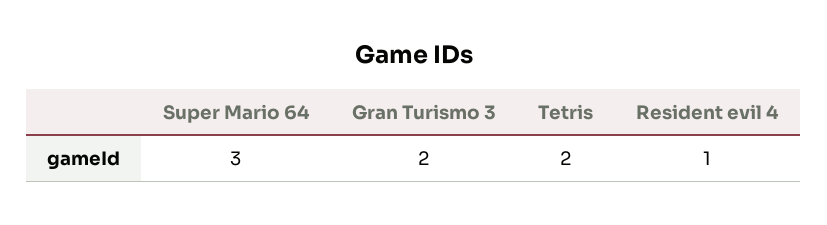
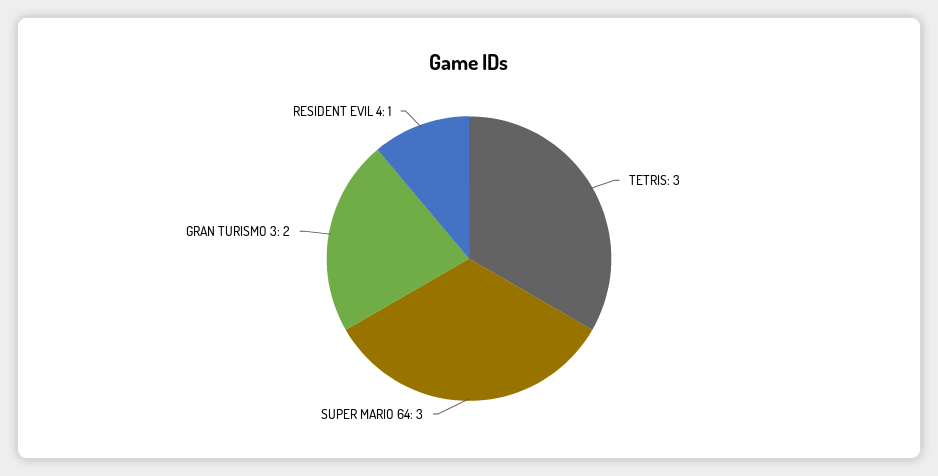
Tetris: 2 -> 3

